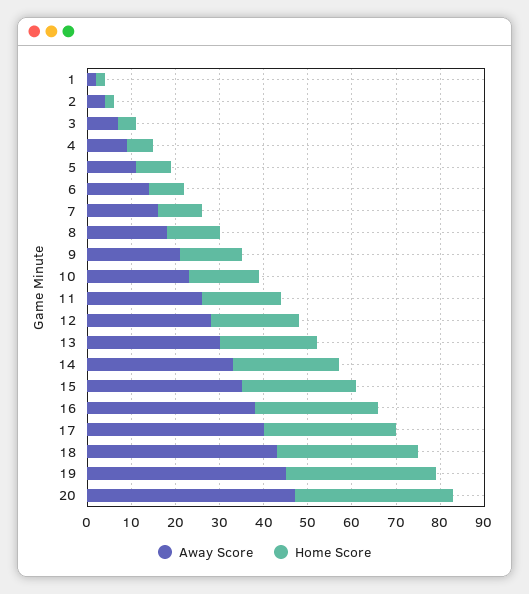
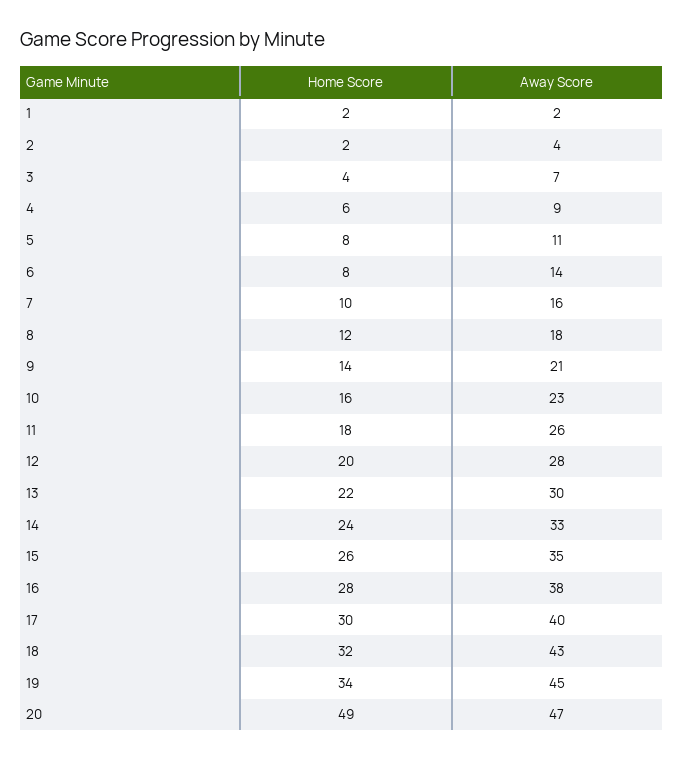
Home Score, 20: 35 -> 49

